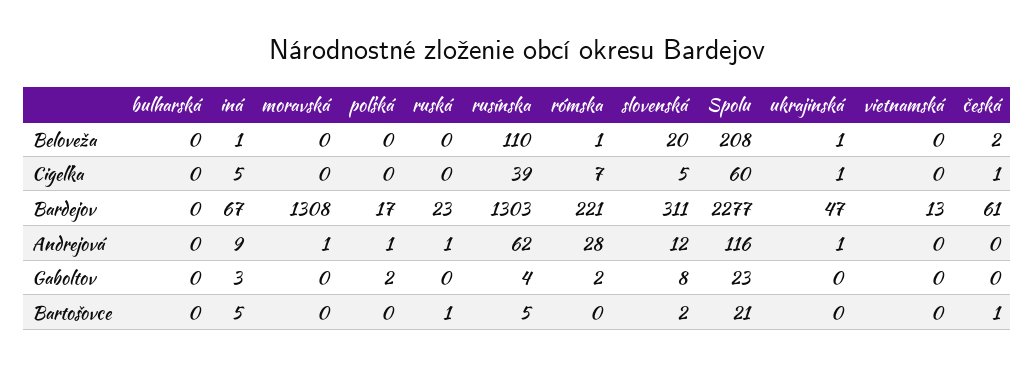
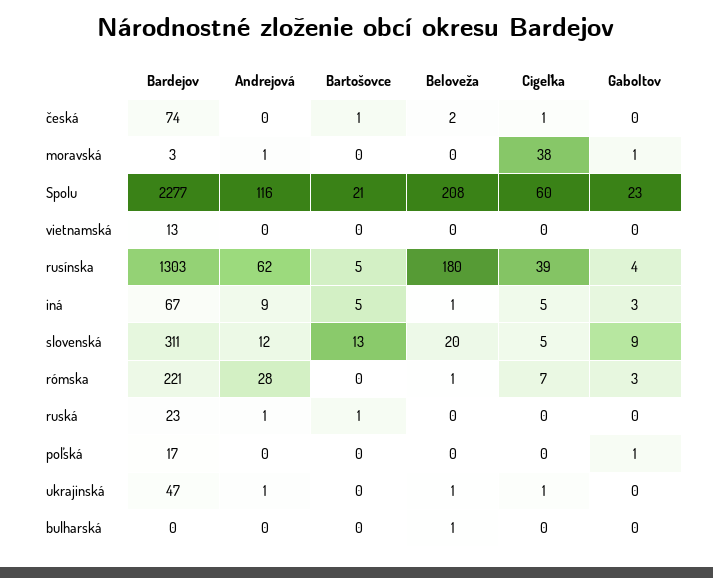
bulharská, Beloveža: 0 -> 1
rusínska, Beloveža: 110 -> 180
moravská, Cigeľka: 0 -> 38
moravská, Bardejov: 1308 -> 3
česká, Bardejov: 61 -> 74
poľská, Andrejová: 1 -> 0
moravská, Gaboltov: 0 -> 1
poľská, Gaboltov: 2 -> 1
rómska, Gaboltov: 2 -> 3
slovenská, Gaboltov: 8 -> 9
slovenská, Bartošovce: 2 -> 13

